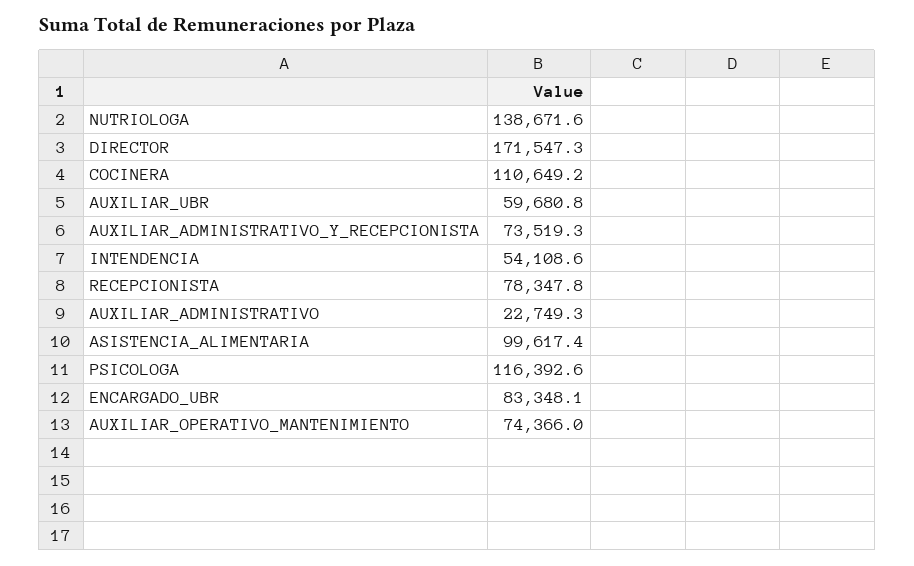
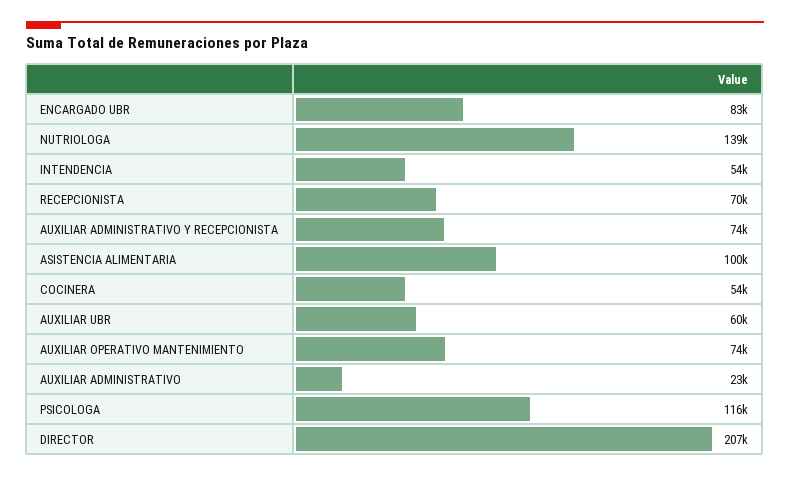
DIRECTOR: 171547.3 -> 207000
COCINERA: 110649.2 -> 54000
RECEPCIONISTA: 78347.8 -> 70000

